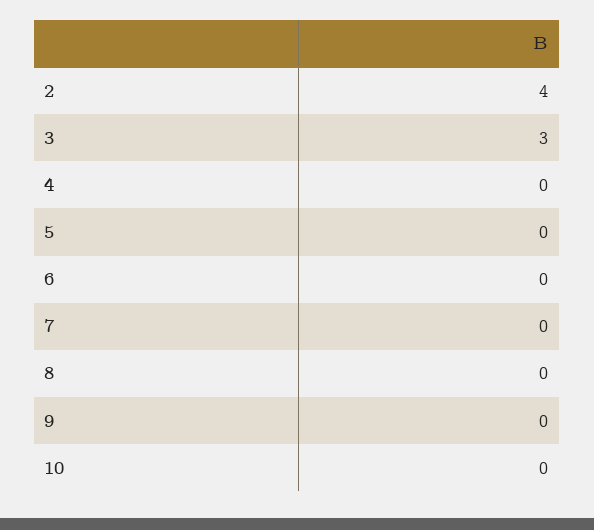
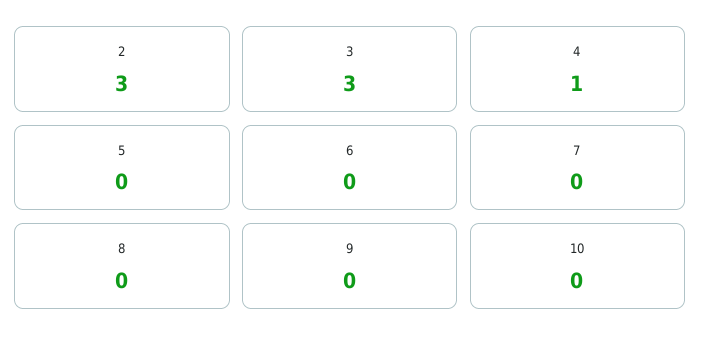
2: 4 -> 3
4: 0 -> 1

